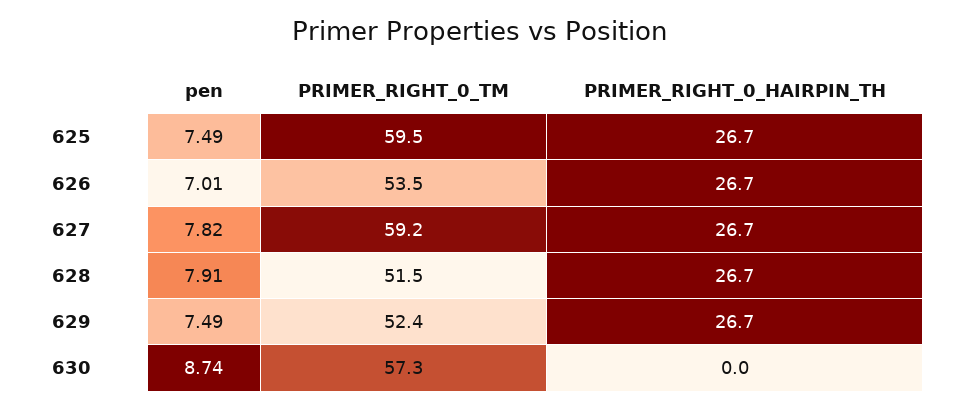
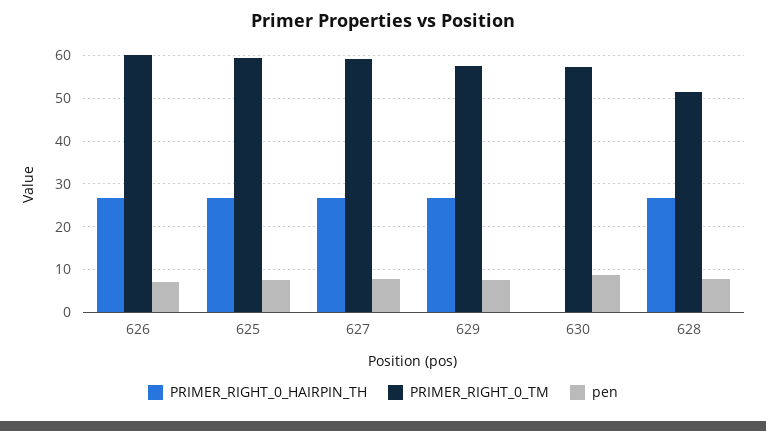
PRIMER_RIGHT_0_TM, 626: 53.5 -> 60
PRIMER_RIGHT_0_TM, 629: 52.4 -> 58

